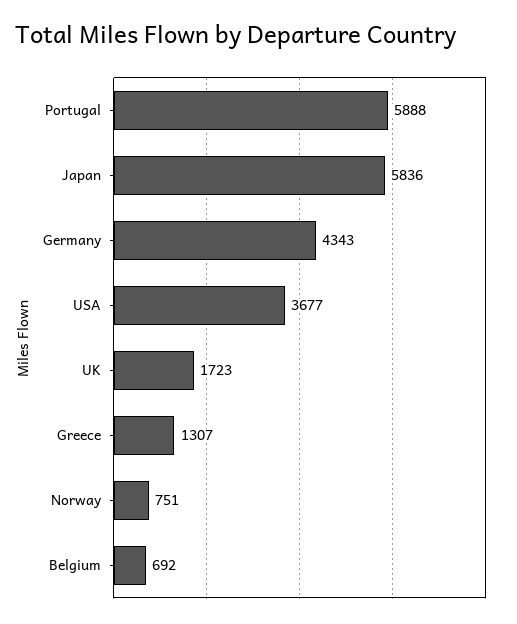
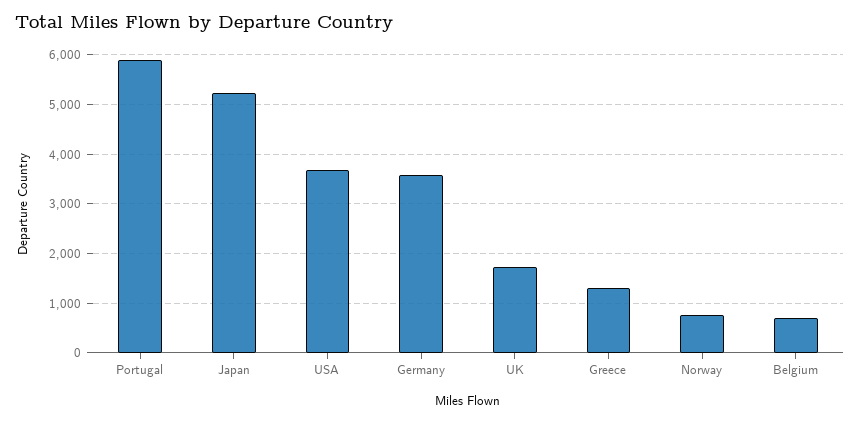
Japan: 5836 -> 5200
Germany: 4343 -> 3600

